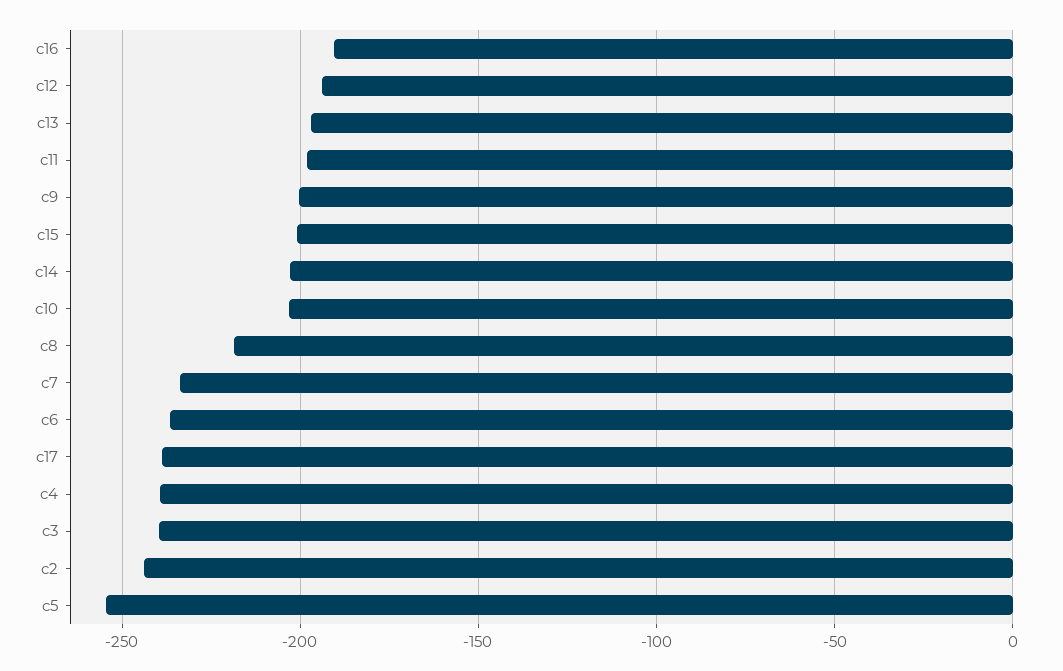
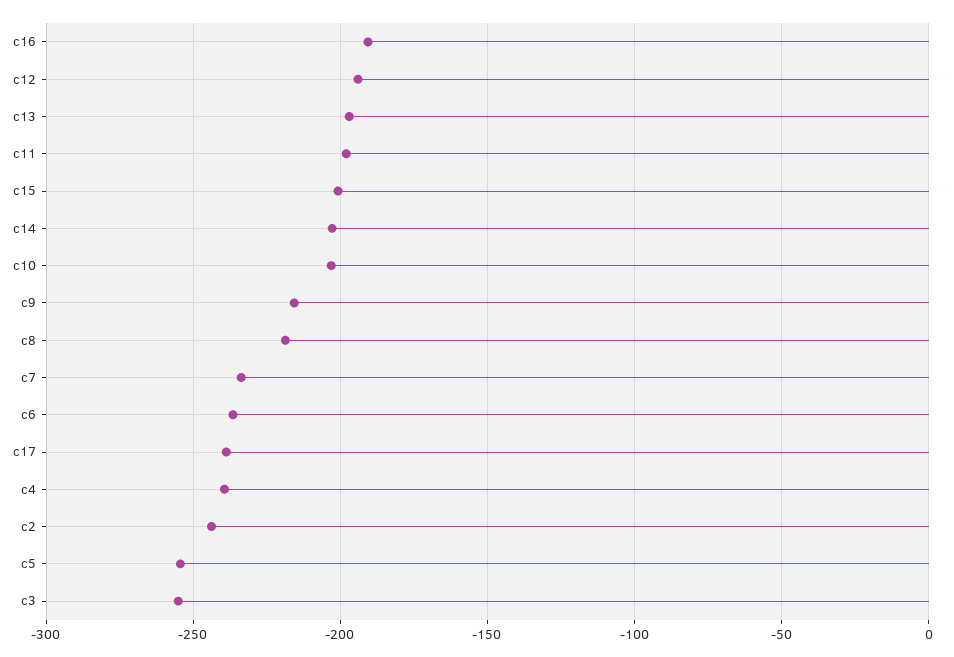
c9: -200 -> -215
c3: -240 -> -255

